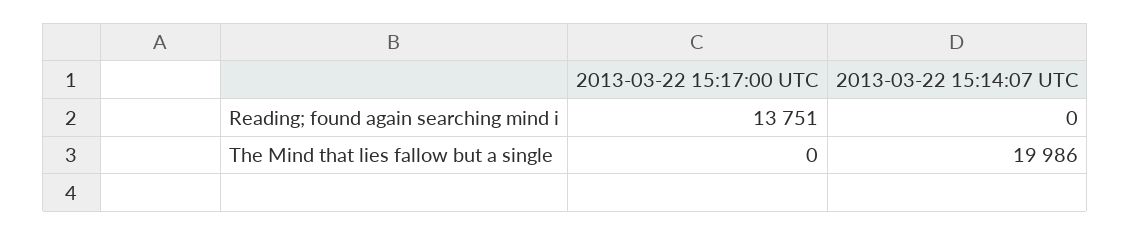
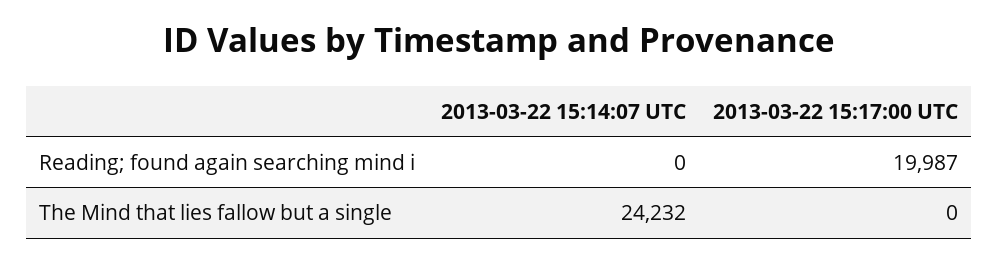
2013-03-22 15:17:00 UTC, Reading; found again searching mind i: 13751 -> 19987
2013-03-22 15:14:07 UTC, The Mind that lies fallow but a single: 19986 -> 24232

